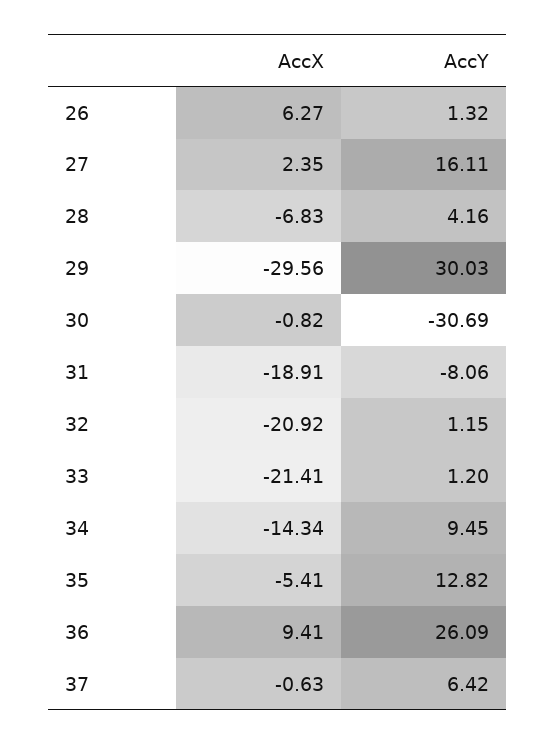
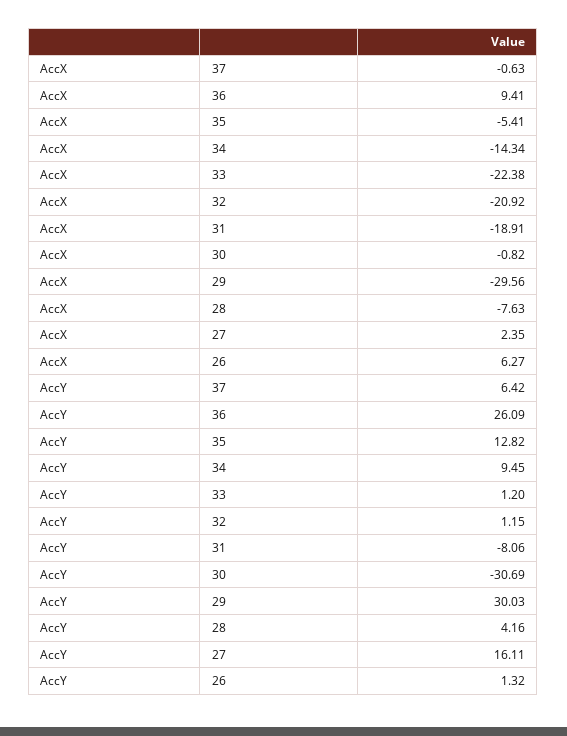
AccX, 28: -6.83 -> -7.63
AccX, 33: -21.41 -> -22.38

